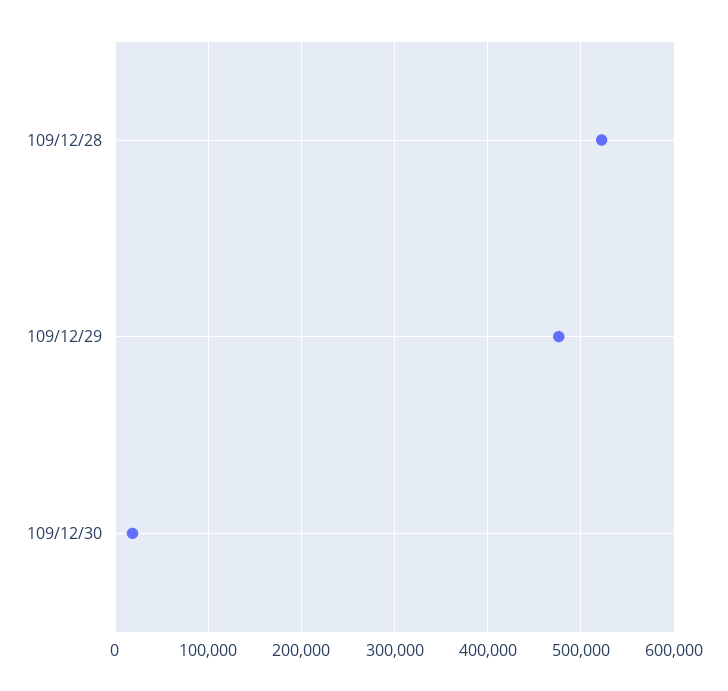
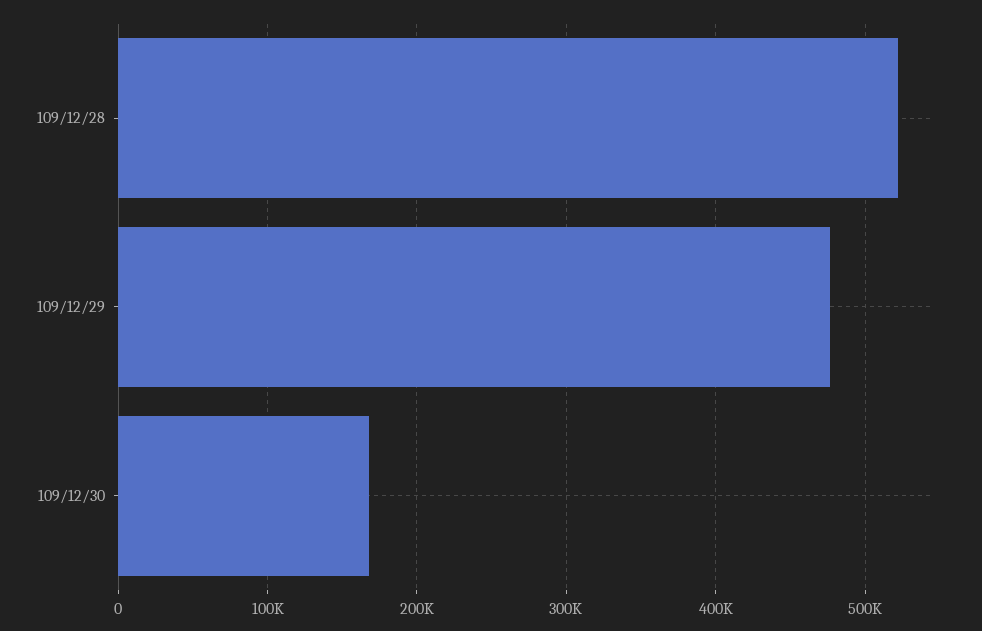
109/12/30: 20000 -> 170000

